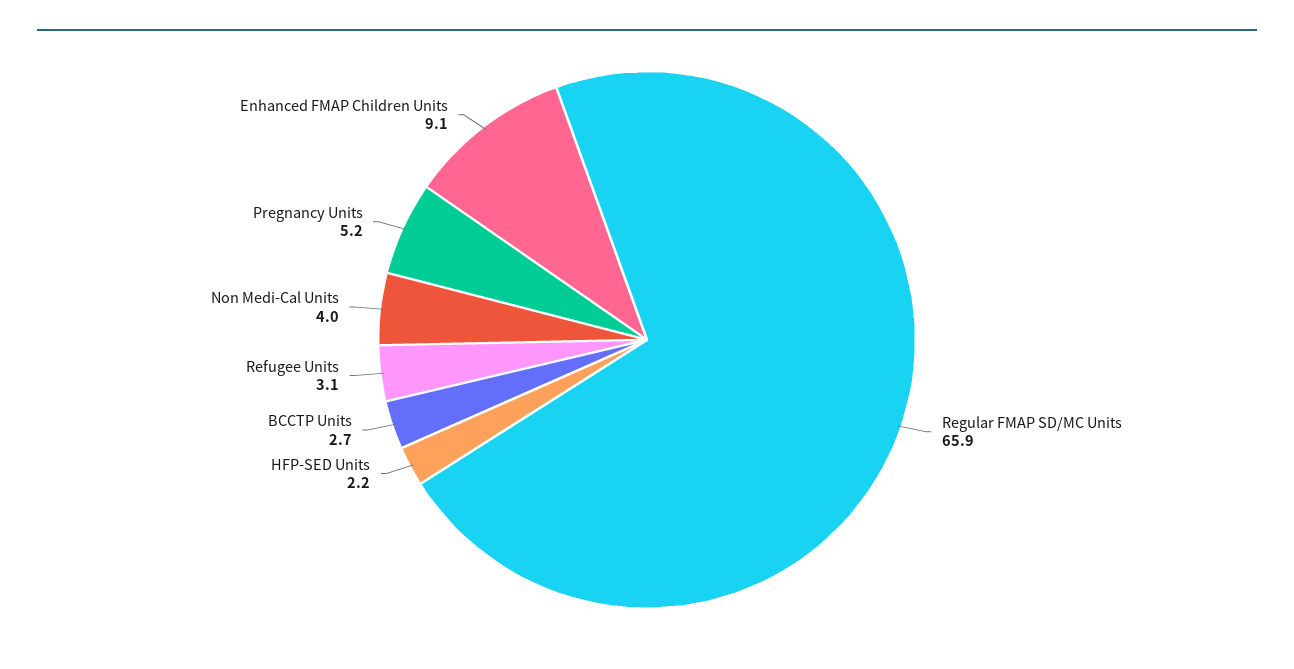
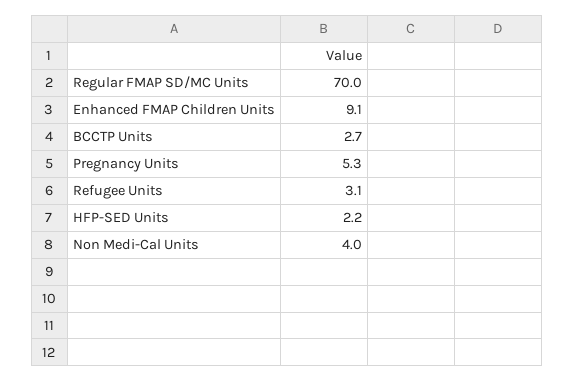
Regular FMAP SD/MC Units: 65.9 -> 70
Pregnancy Units: 5.2 -> 5.3

